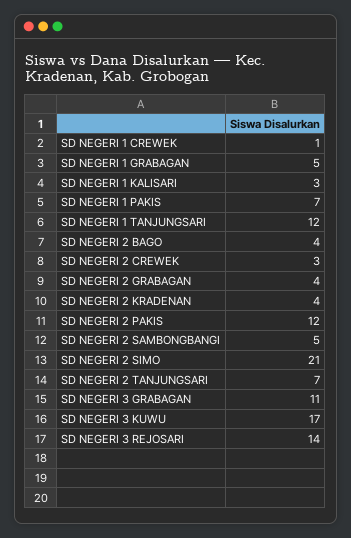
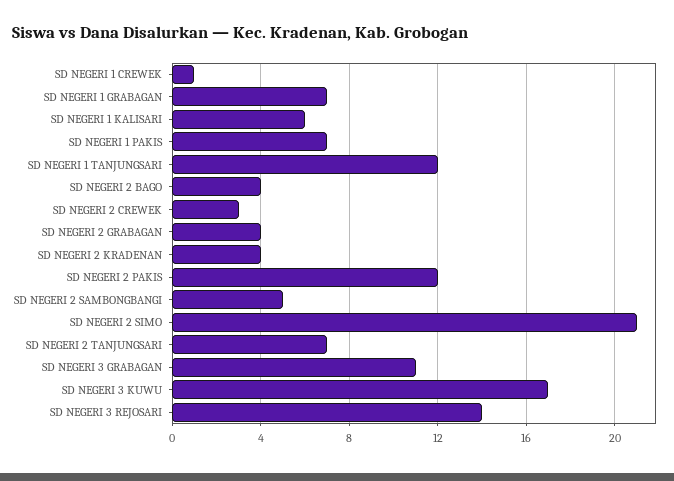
SD NEGERI 1 GRABAGAN: 5 -> 7
SD NEGERI 1 KALISARI: 3 -> 6

